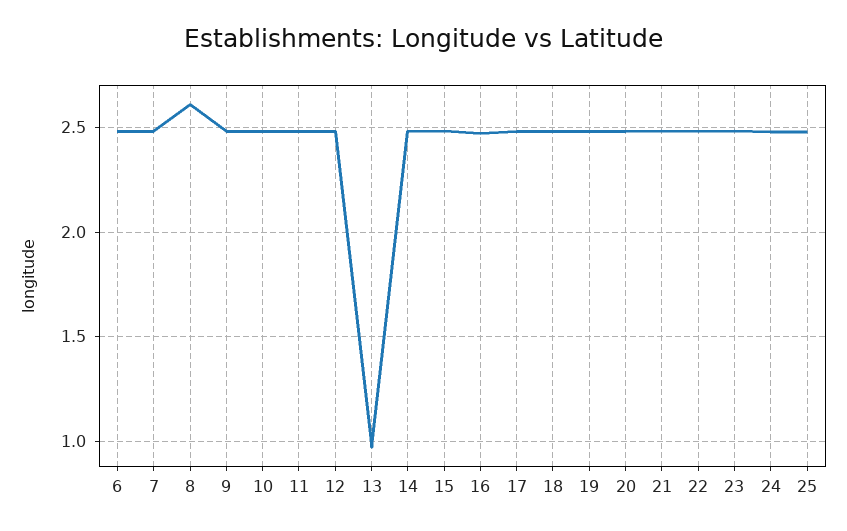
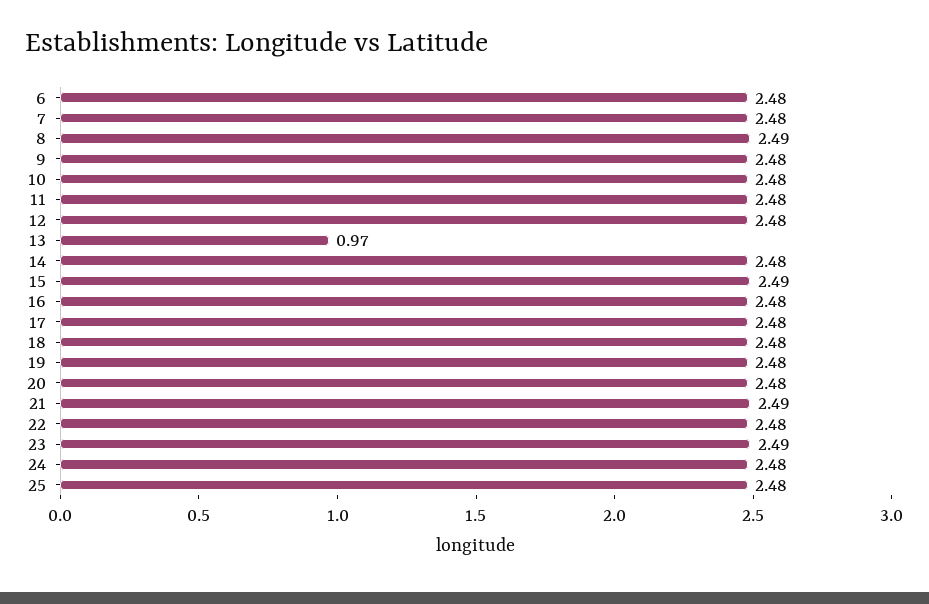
8: 2.6 -> 2.49

